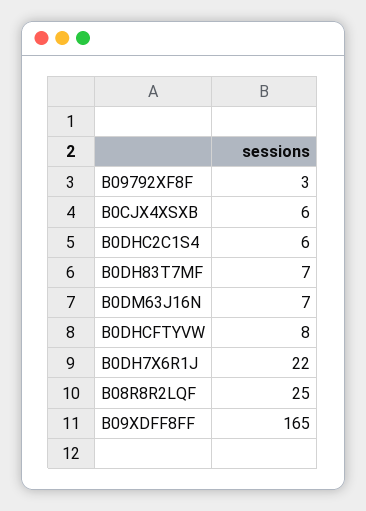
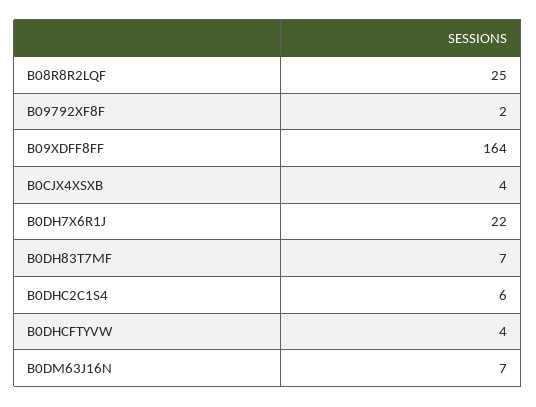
B09792XF8F: 3 -> 2
B0CJX4XSXB: 6 -> 4
B0DHCFTYVW: 8 -> 4
B09XDFF8FF: 165 -> 164

